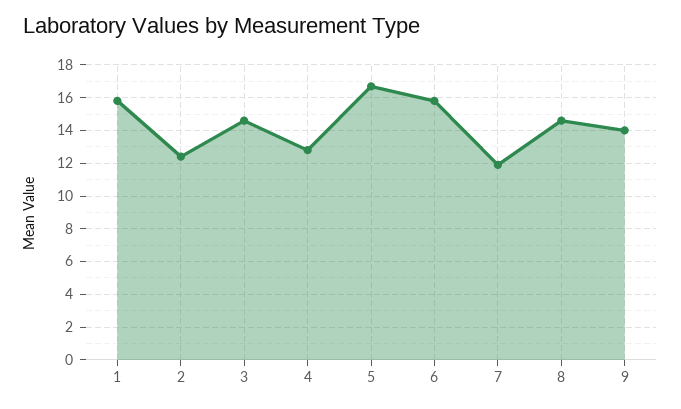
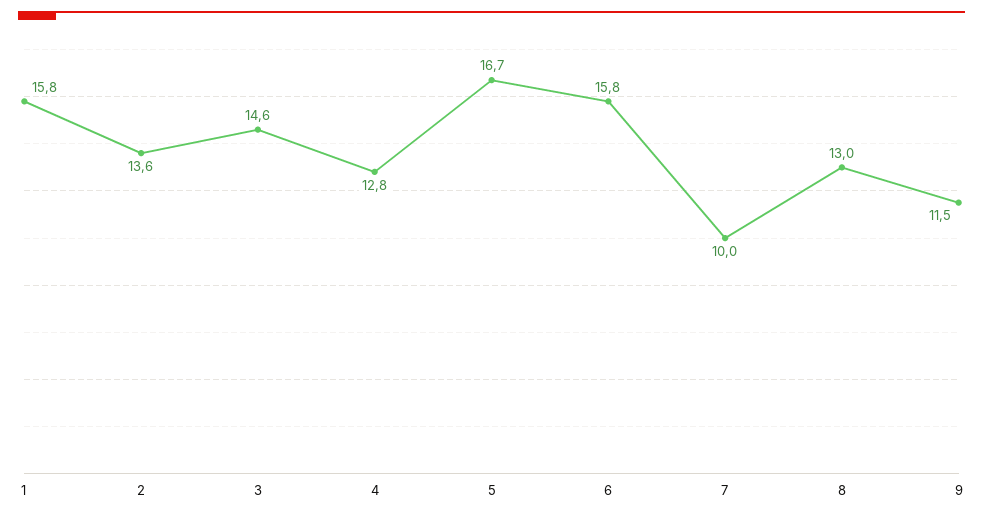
2: 12.5 -> 13.6
7: 12 -> 10
8: 14.5 -> 13
9: 14 -> 11.5

